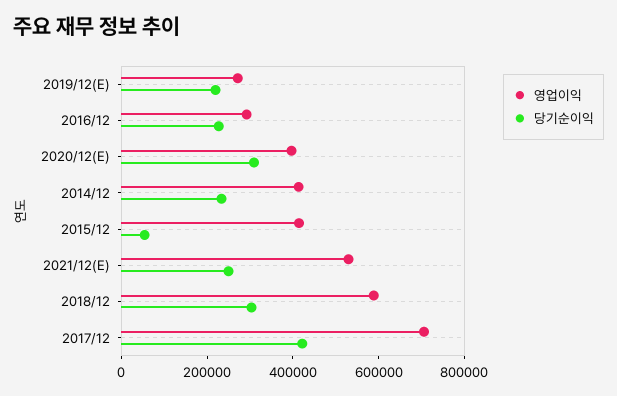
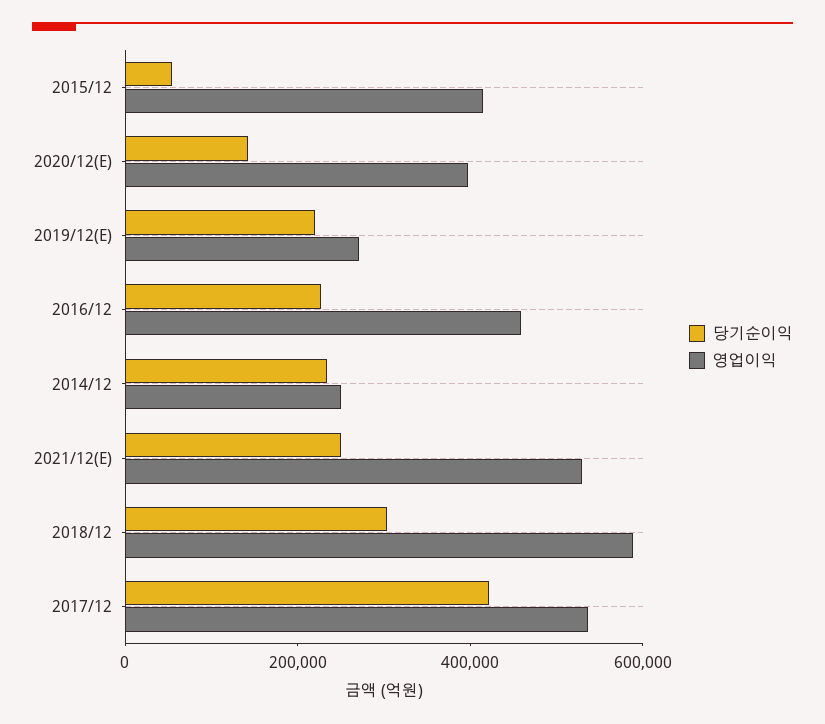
영업이익, 2016/12: 300000 -> 450000
당기순이익, 2020/12(E): 300000 -> 150000
영업이익, 2014/12: 400000 -> 250000
영업이익, 2017/12: 700000 -> 550000

